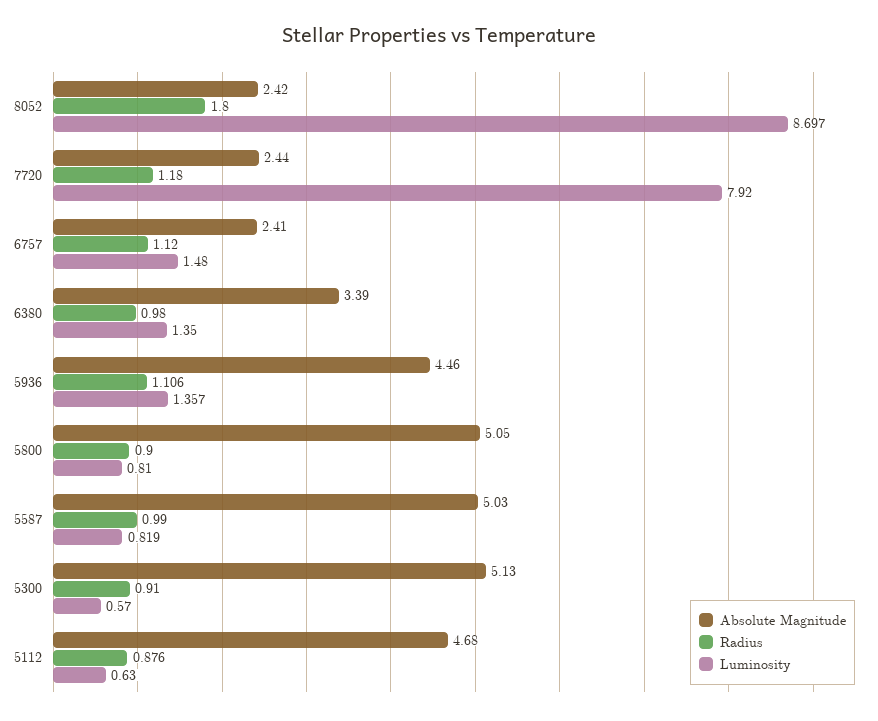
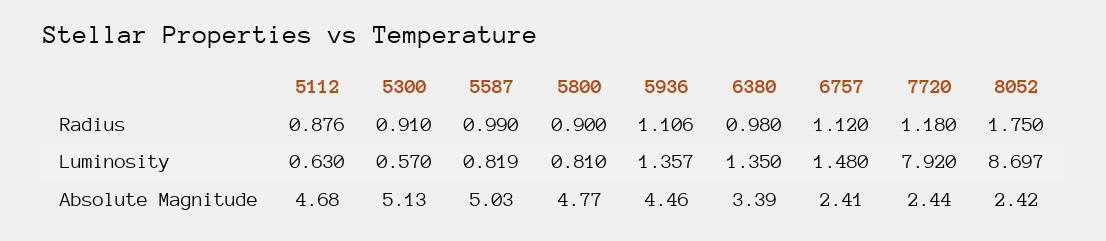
Radius, 8052: 1.8 -> 1.75
Absolute Magnitude, 5800: 5.05 -> 4.77

